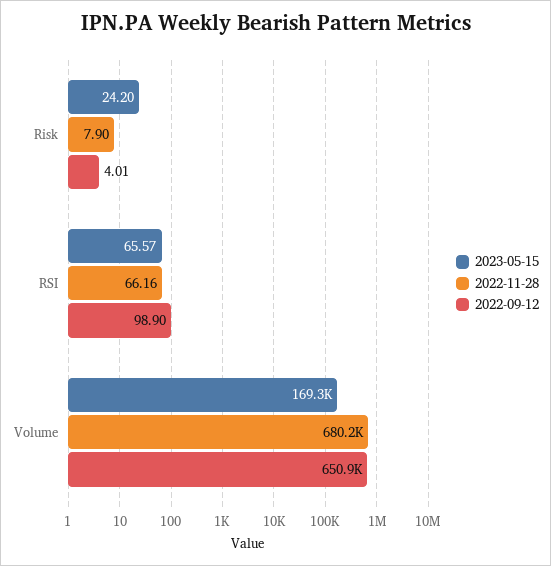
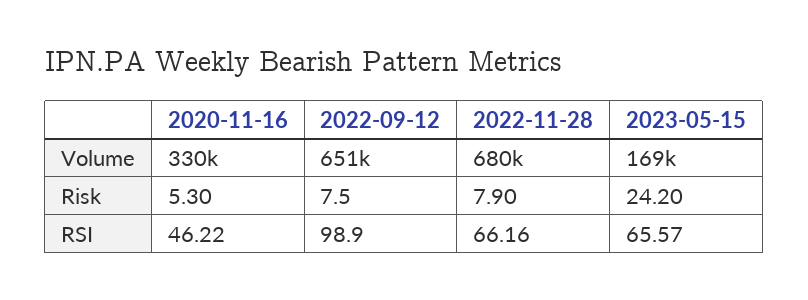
2022-09-12, Risk: 4.01 -> 7.5
2020-11-16, Volume: none -> 330000
2020-11-16, Risk: none -> 5.3
2020-11-16, RSI: none -> 46.22

